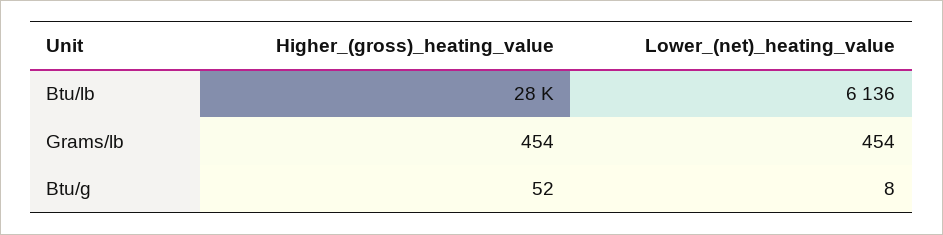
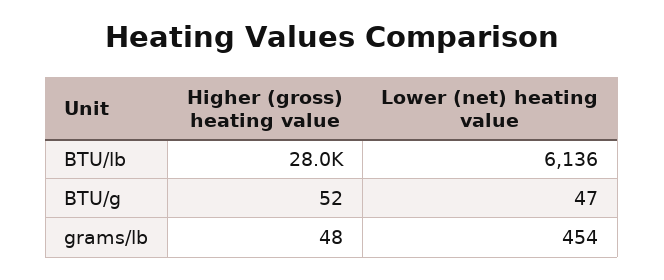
Higher_(gross)_heating_value, Grams/lb: 454 -> 48
Lower_(net)_heating_value, Btu/g: 8 -> 47

